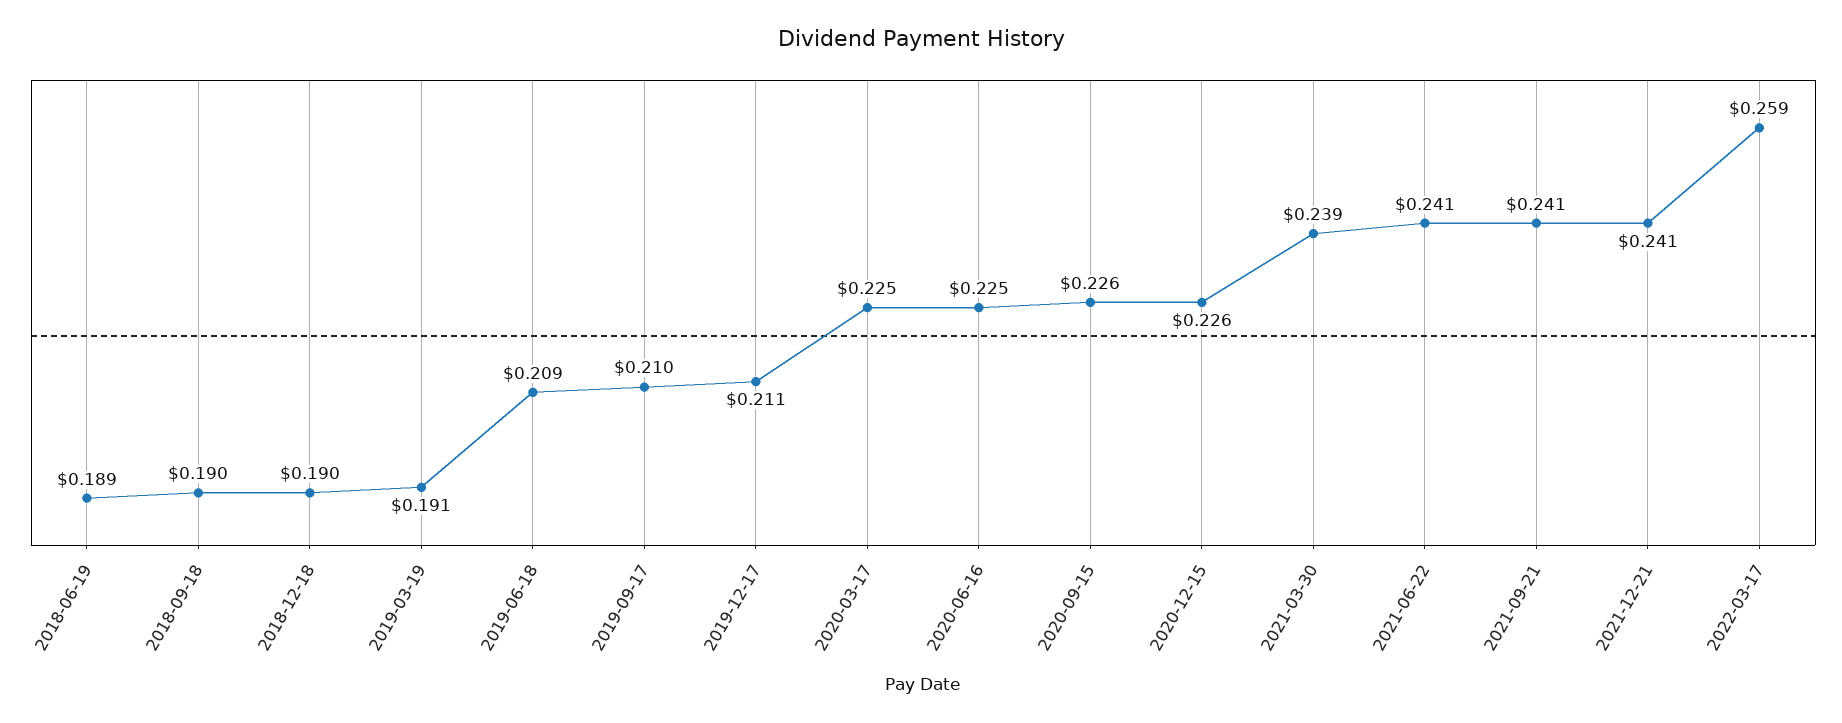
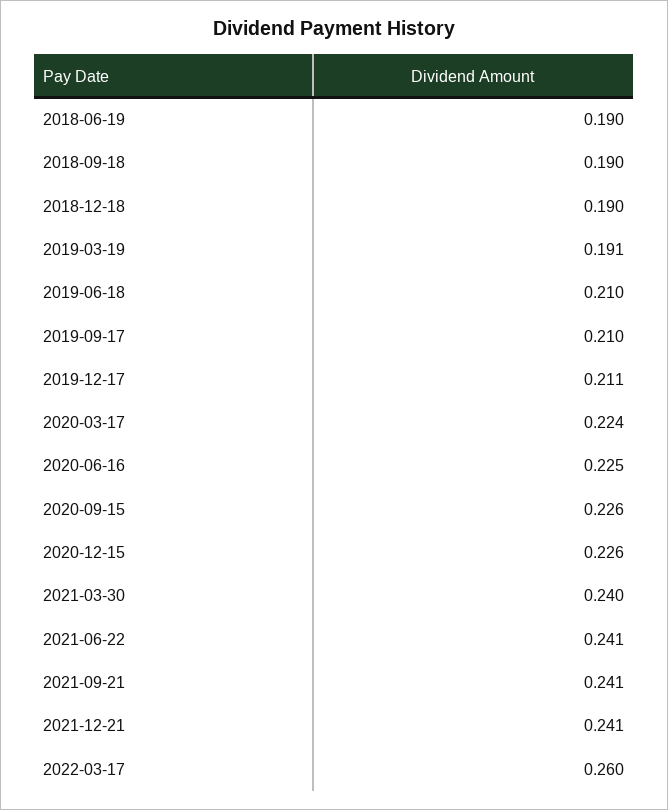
2018-06-19: 0.189 -> 0.19
2019-06-18: 0.209 -> 0.21
2020-03-17: 0.225 -> 0.224
2021-03-30: 0.239 -> 0.24
2022-03-17: 0.259 -> 0.26

